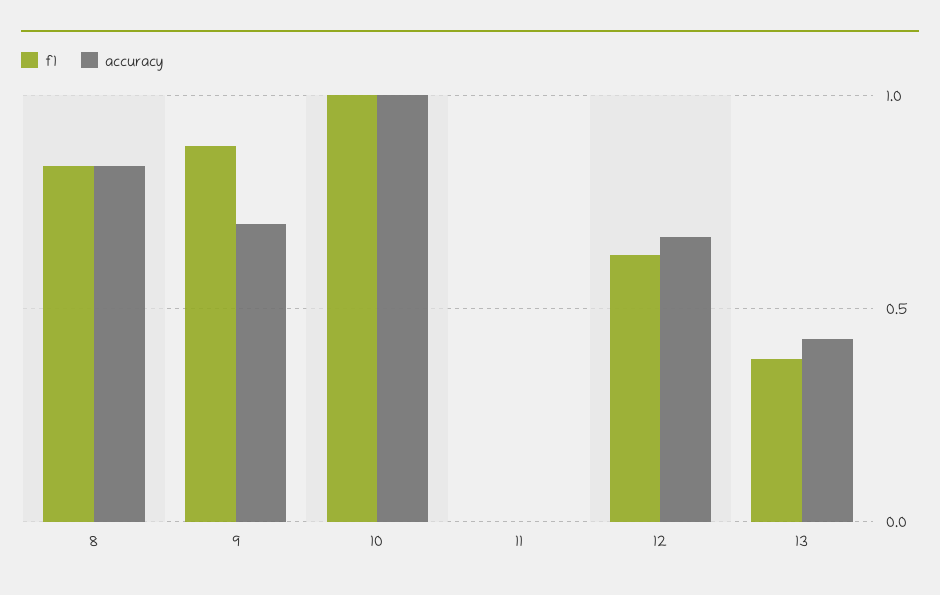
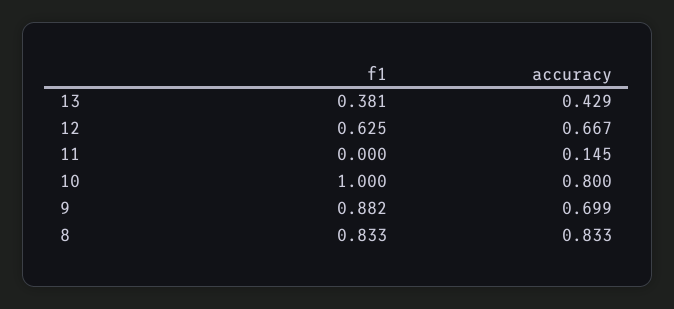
accuracy, 10: 1 -> 0.8
accuracy, 11: 0 -> 0.145

